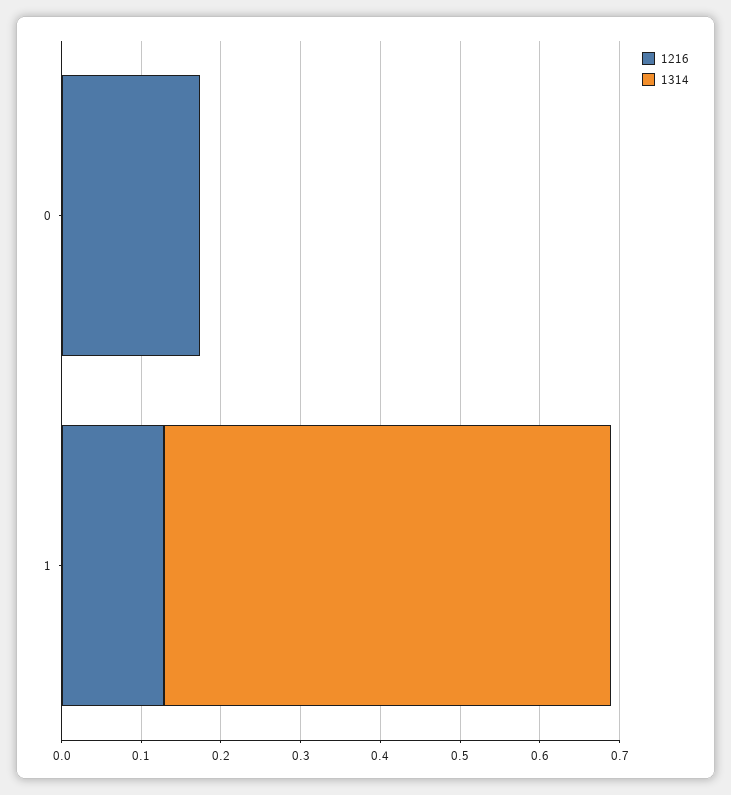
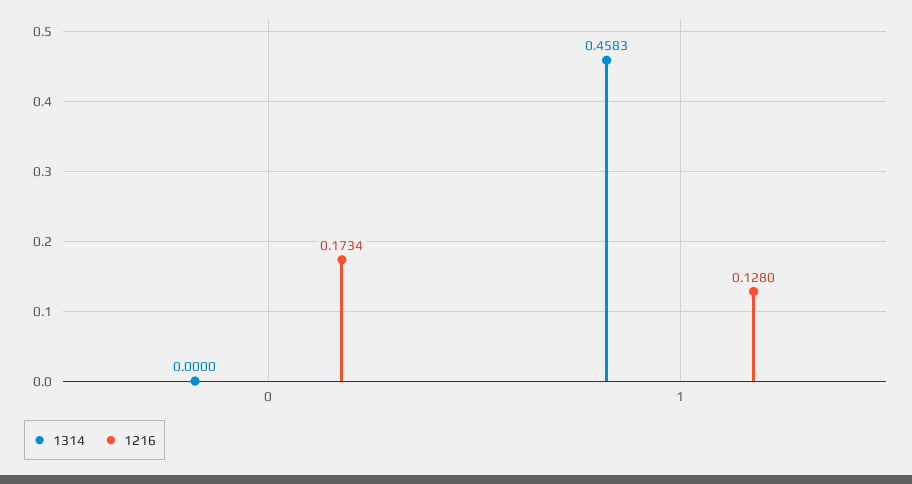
1314, 1: 0.56 -> 0.4583

